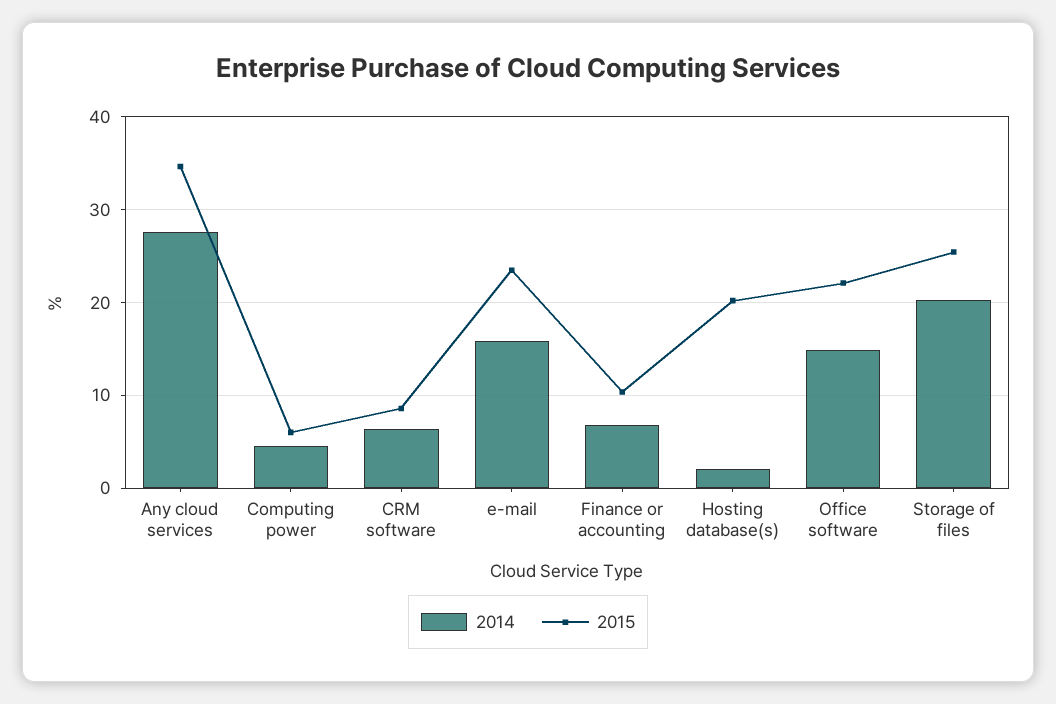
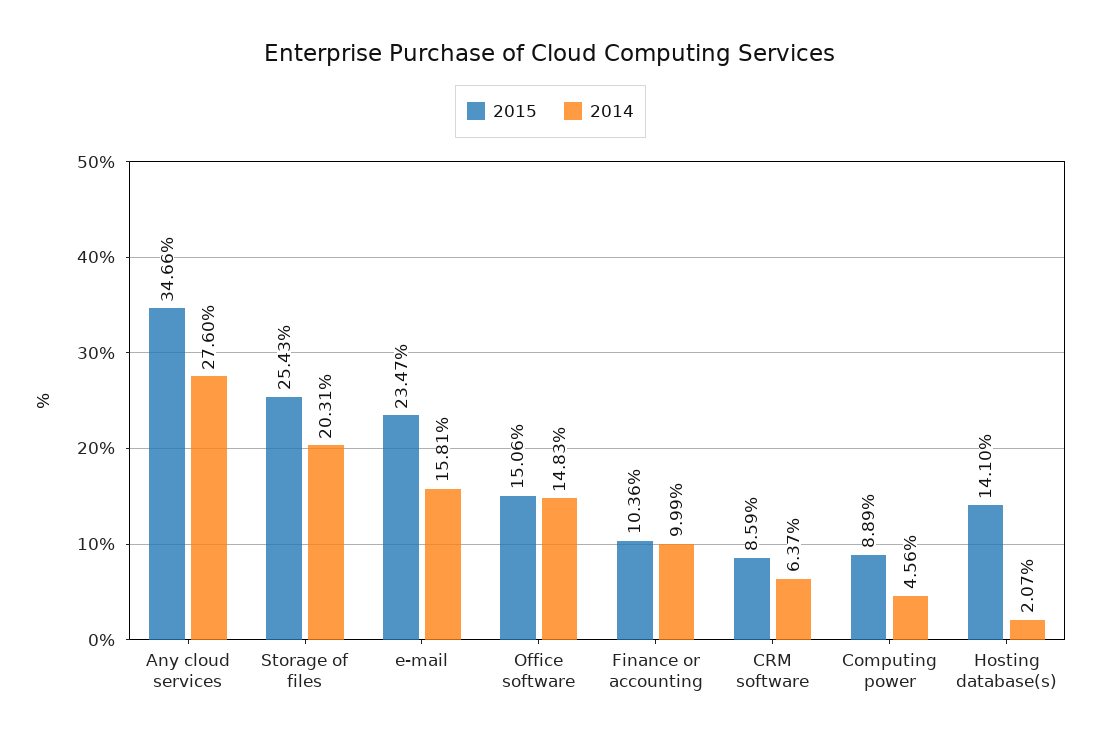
2015, Computing power: 6 -> 8.89
2014, Finance or accounting: 7 -> 9.99
2015, Hosting database(s): 20 -> 14.1
2015, Office software: 22 -> 15.06

